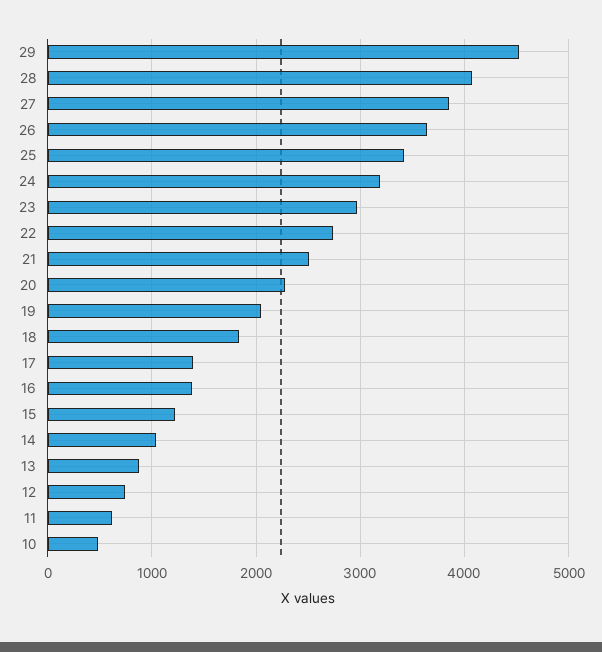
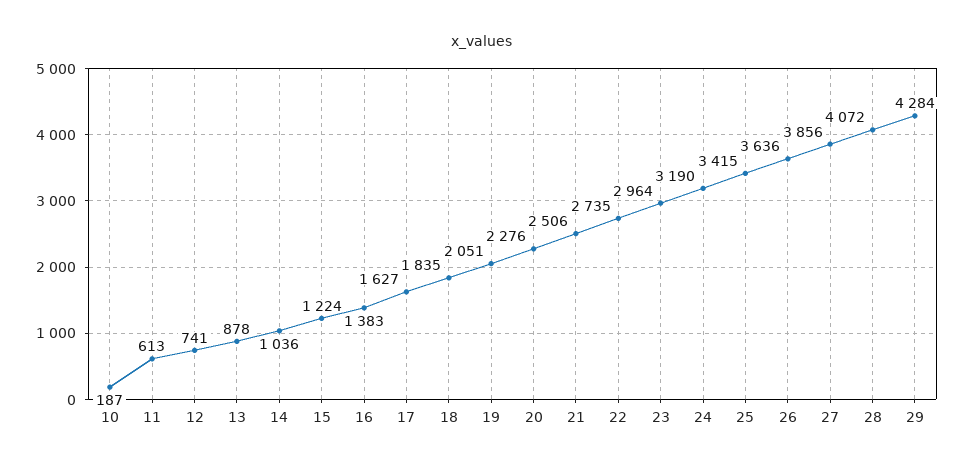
29: 4500 -> 4284
17: 1400 -> 1627
10: 500 -> 187

